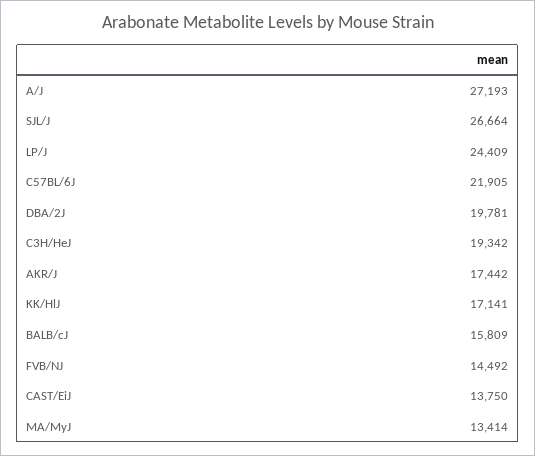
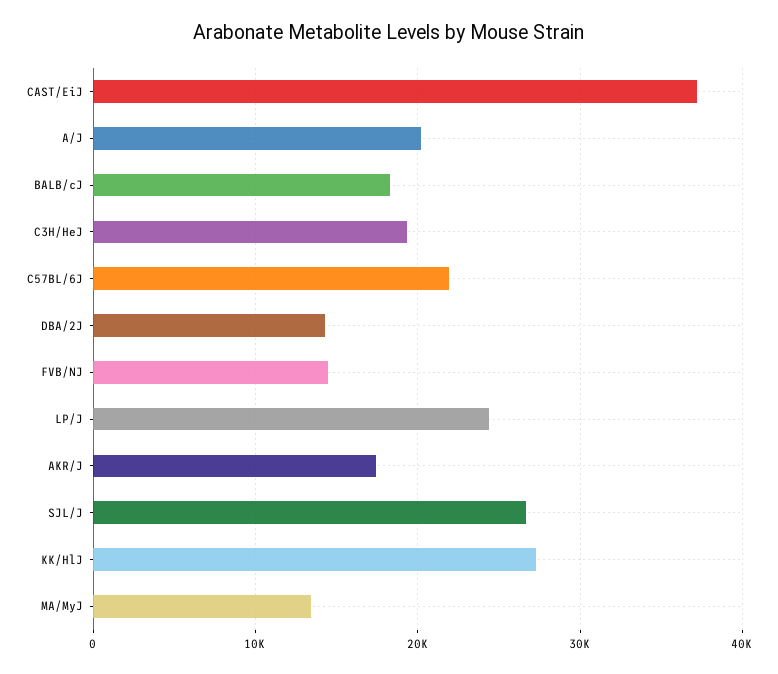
A/J: 27193 -> 20000
DBA/2J: 19781 -> 14000
KK/HlJ: 17141 -> 27000
BALB/cJ: 15809 -> 18000
CAST/EiJ: 13750 -> 37000

